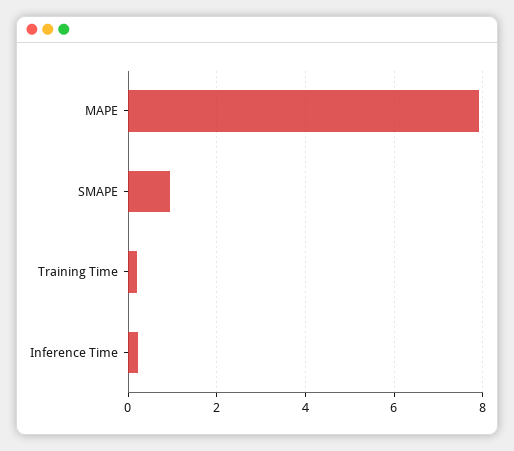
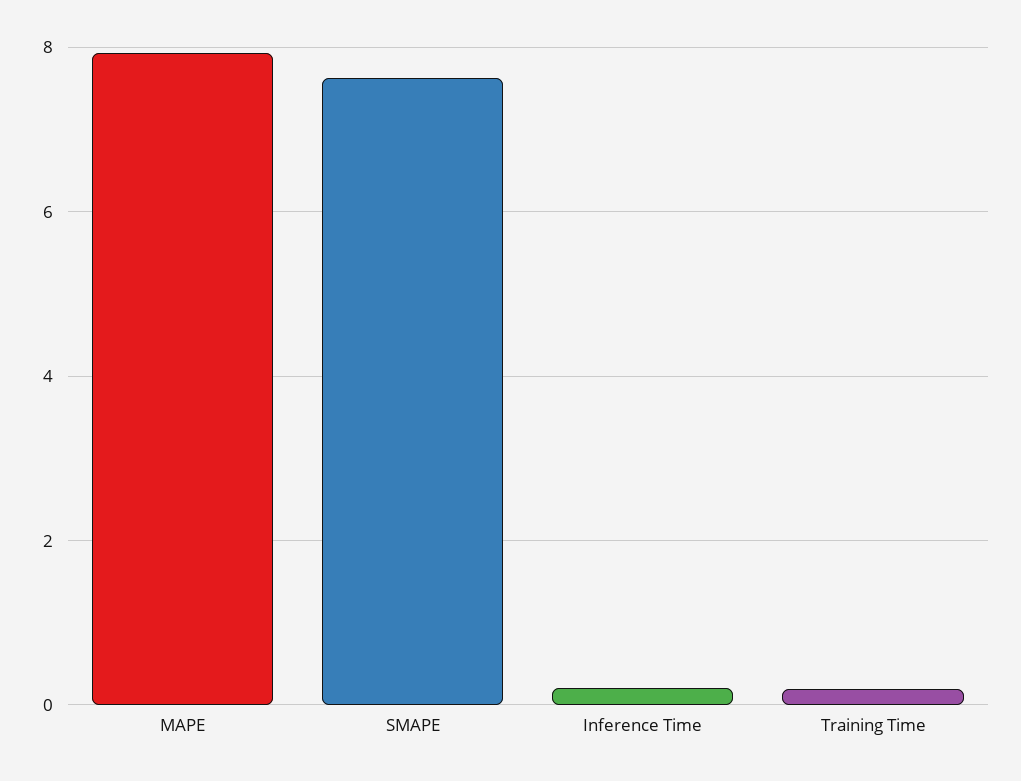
SMAPE: 1 -> 7.6

